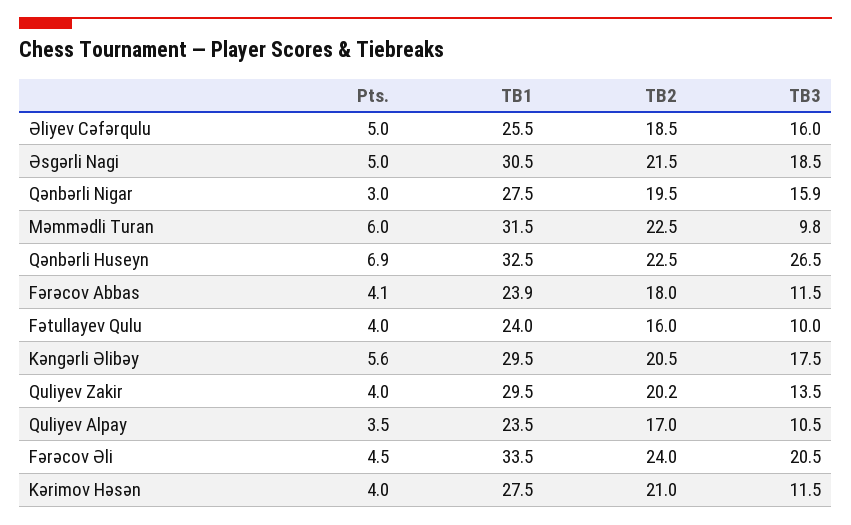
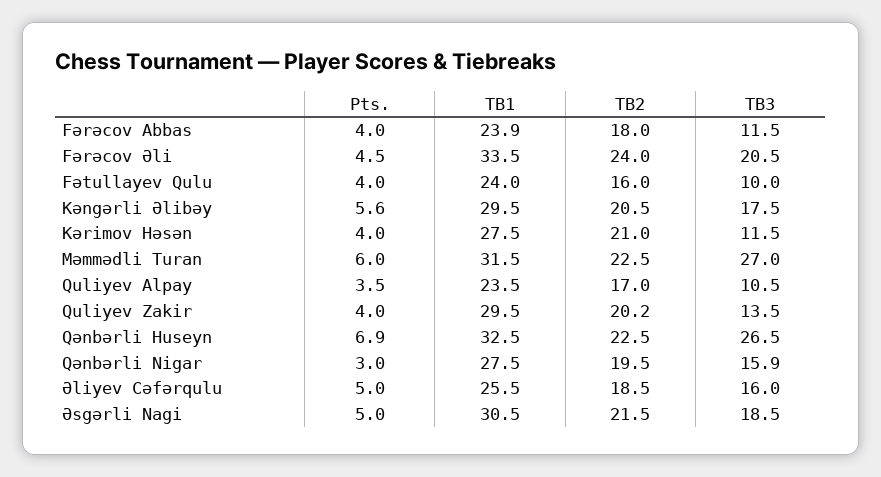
TB3, Məmmədli Turan: 9.8 -> 27
Pts., Fərəcov Abbas: 4.1 -> 4

